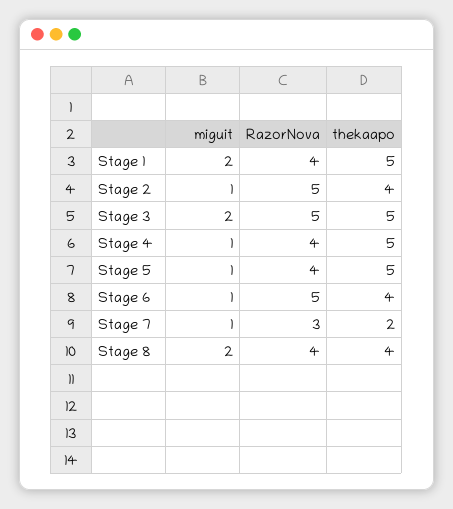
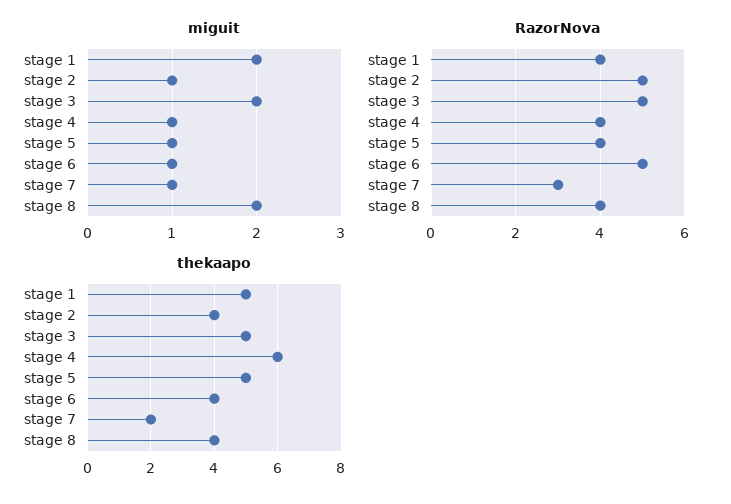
thekaapo, Stage 4: 5 -> 6

